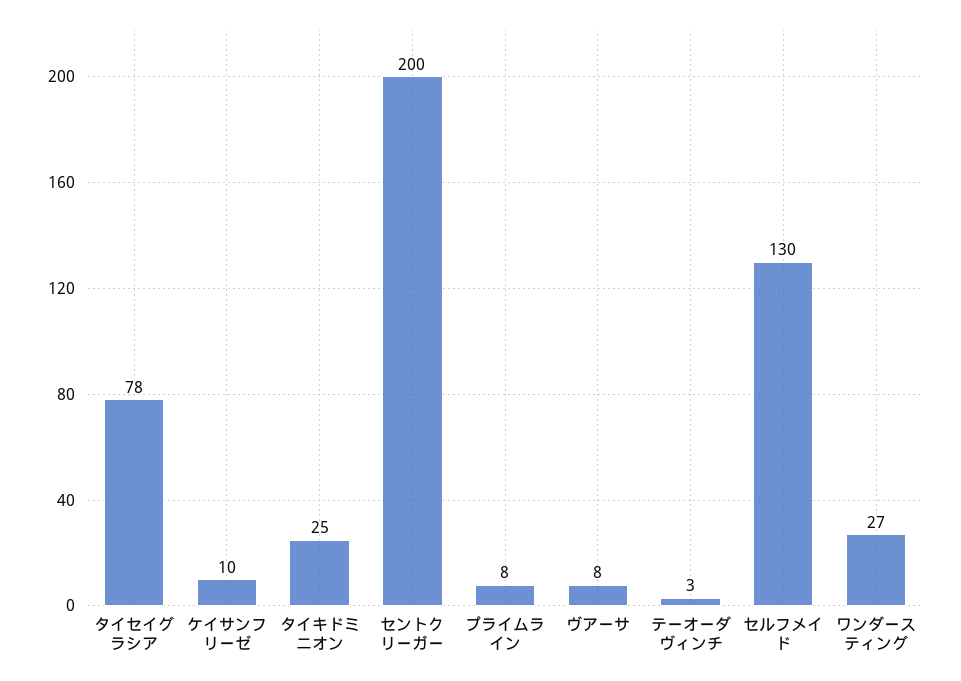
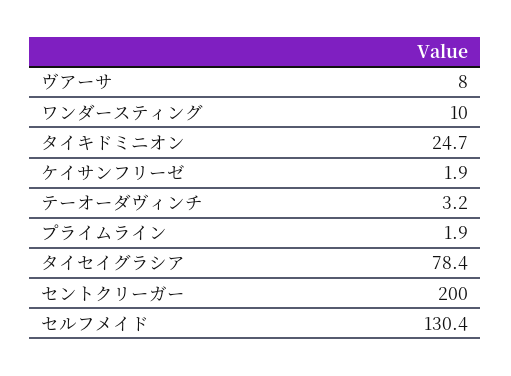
ケイサンフリーゼ: 10 -> 1.9
プライムライン: 8 -> 1.9
ワンダースティング: 27 -> 10

